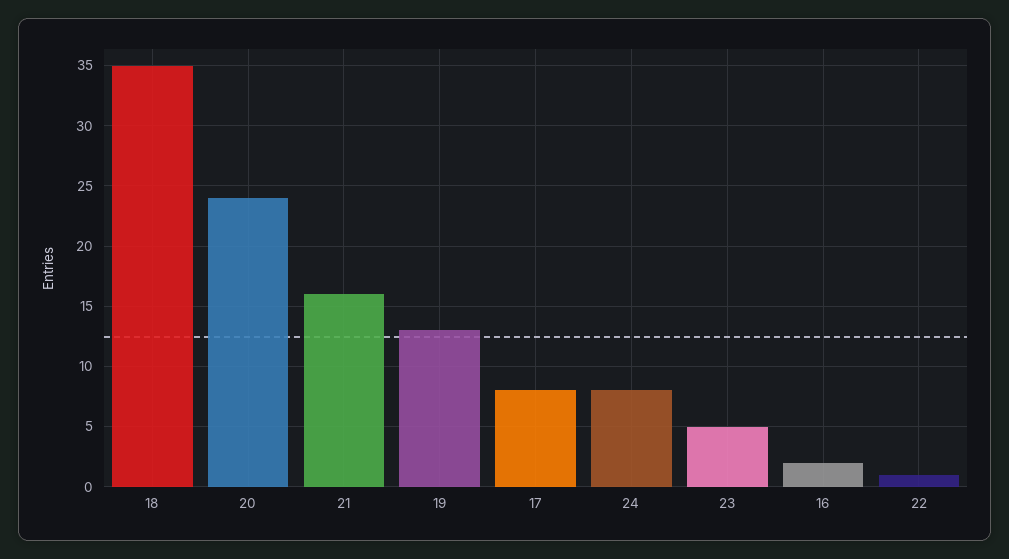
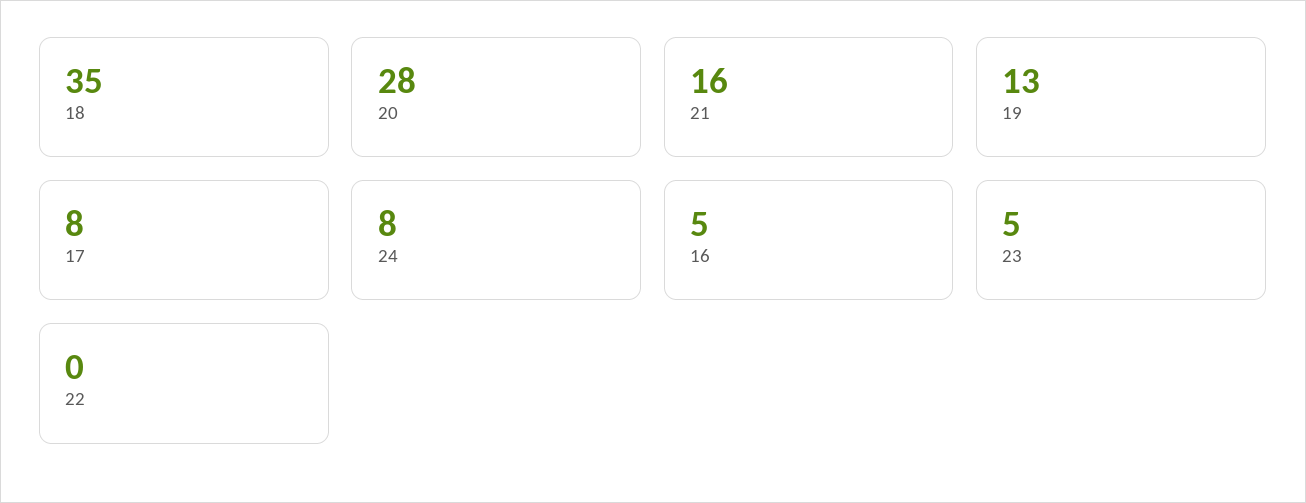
20: 24 -> 28
16: 2 -> 5
22: 1 -> 0

